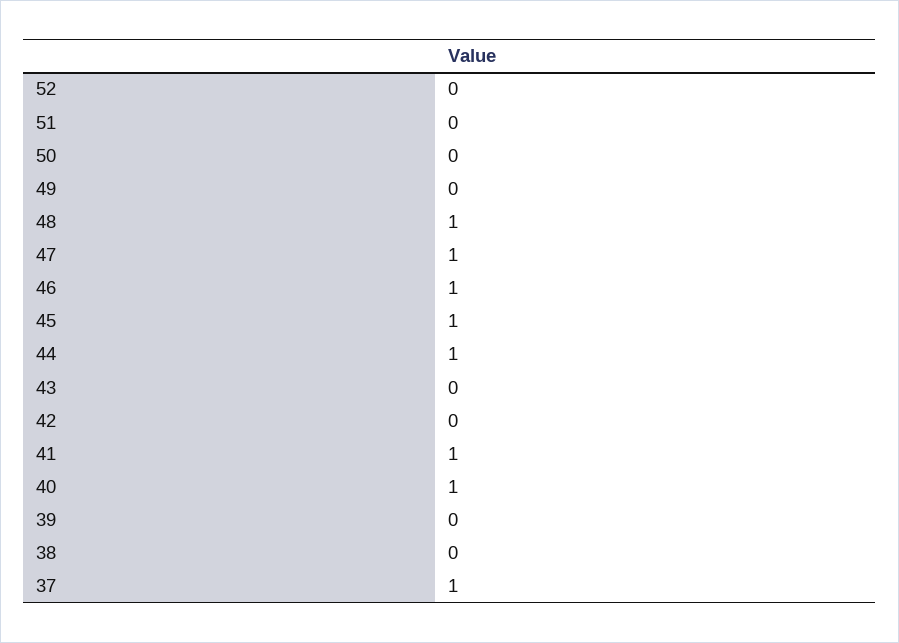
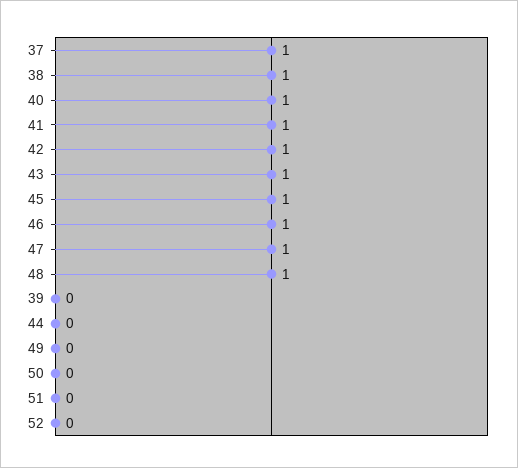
44: 1 -> 0
43: 0 -> 1
42: 0 -> 1
38: 0 -> 1

